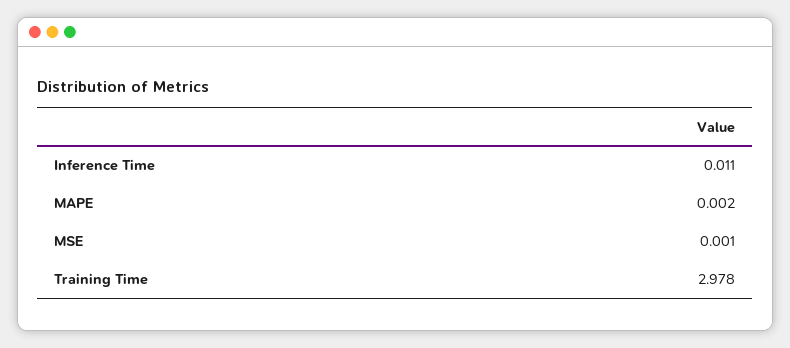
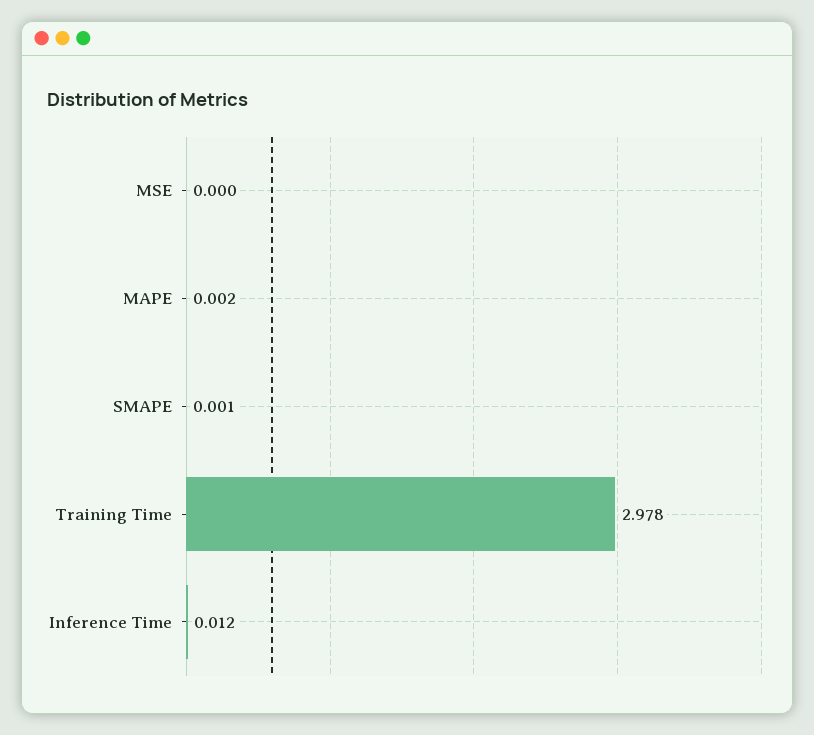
Inference Time: 0.011 -> 0.012
MSE: 0.001 -> 0
SMAPE: none -> 0.001

